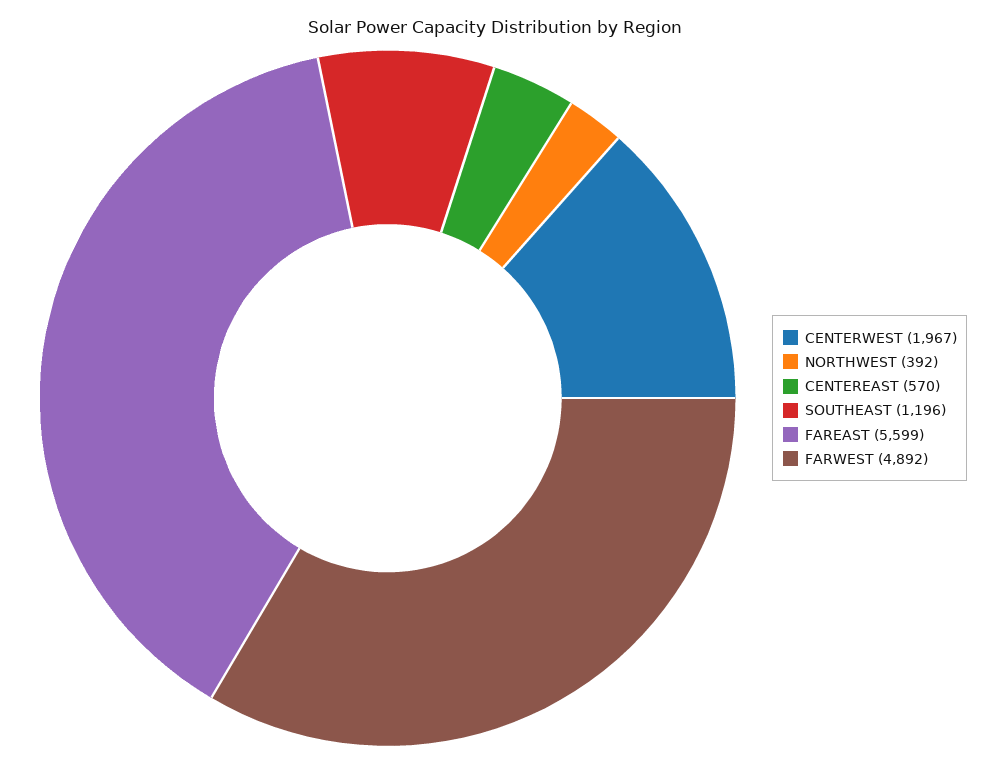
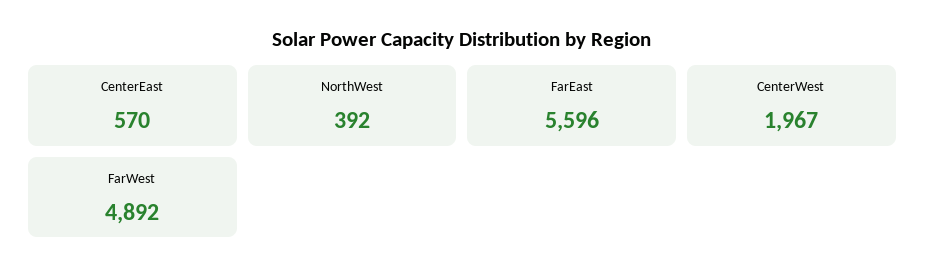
SOUTHEAST: 1196 -> none
FAREAST: 5599 -> 5596

